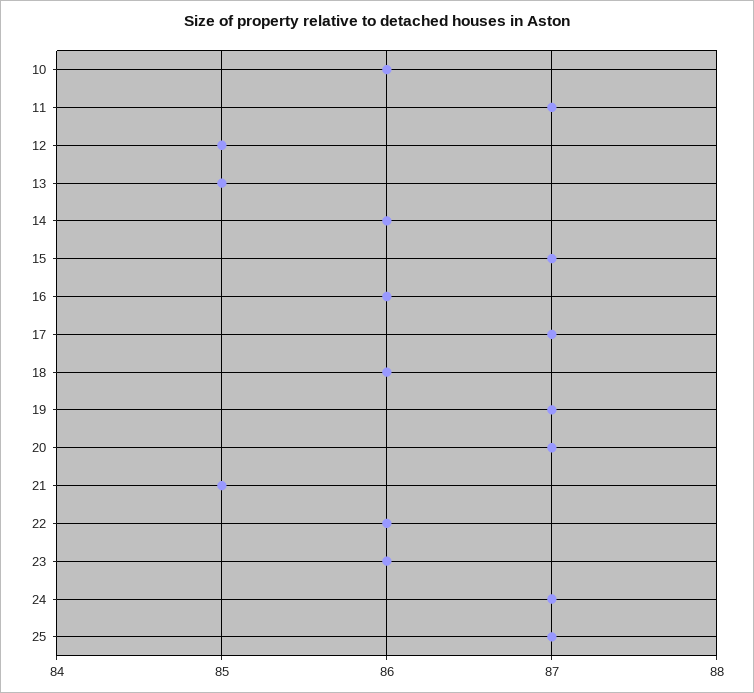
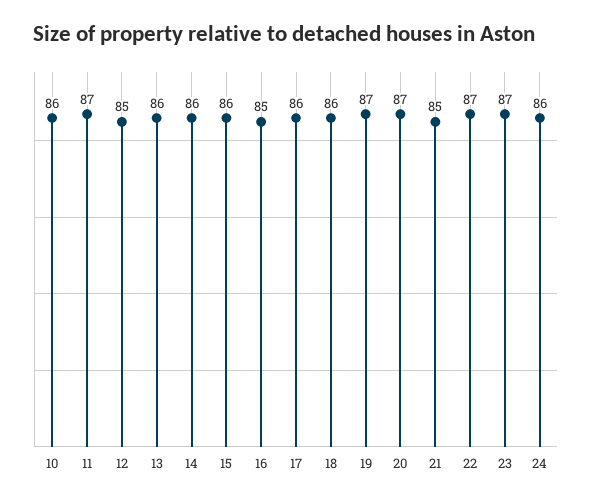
13: 85 -> 86
15: 87 -> 86
16: 86 -> 85
17: 87 -> 86
22: 86 -> 87
23: 86 -> 87
24: 87 -> 86
25: 87 -> none

